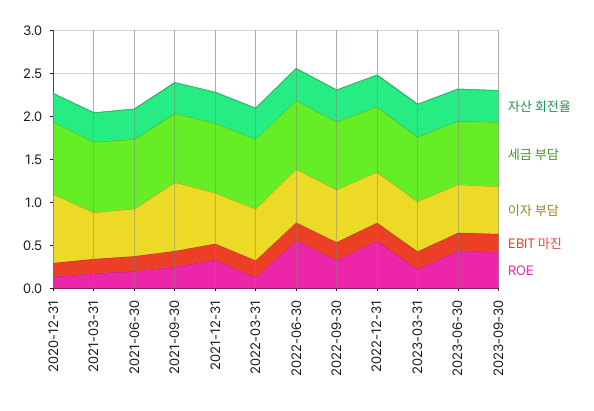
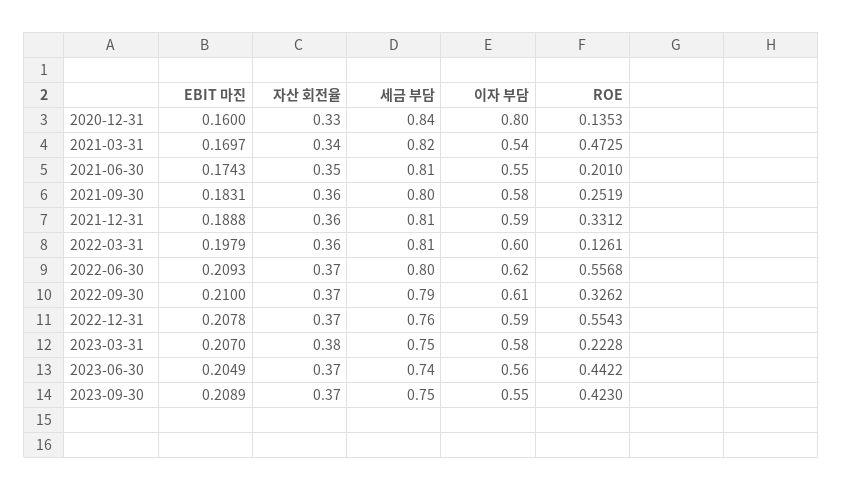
ROE, 2021-03-31: 0.2 -> 0.4725
이자 부담, 2021-09-30: 0.8 -> 0.58

